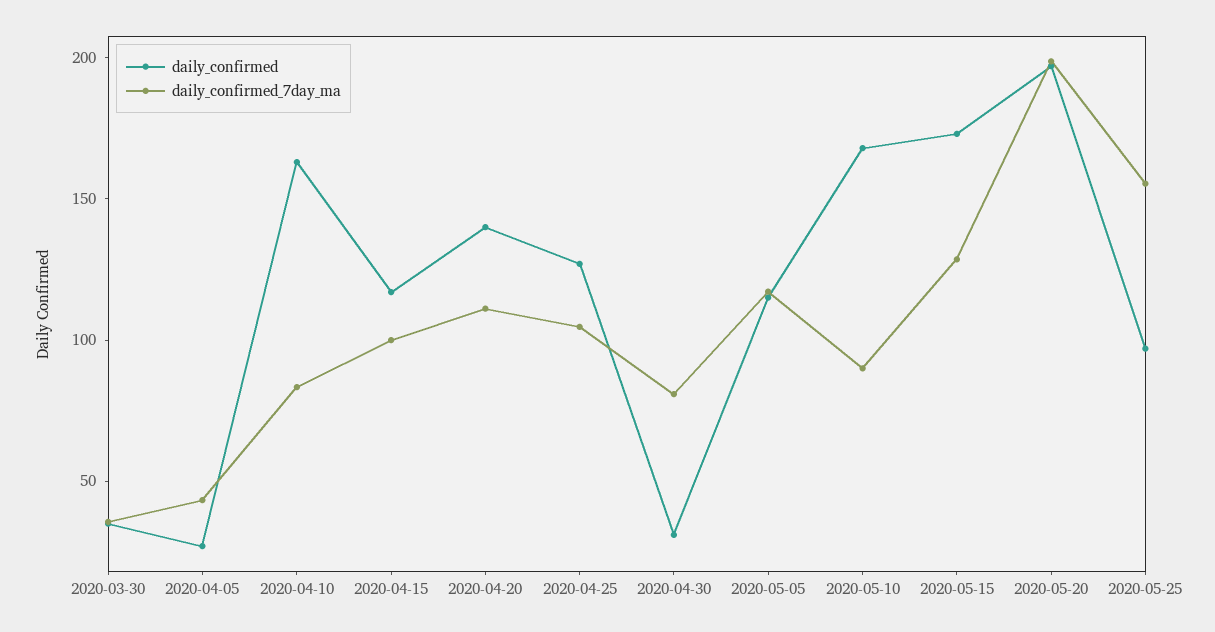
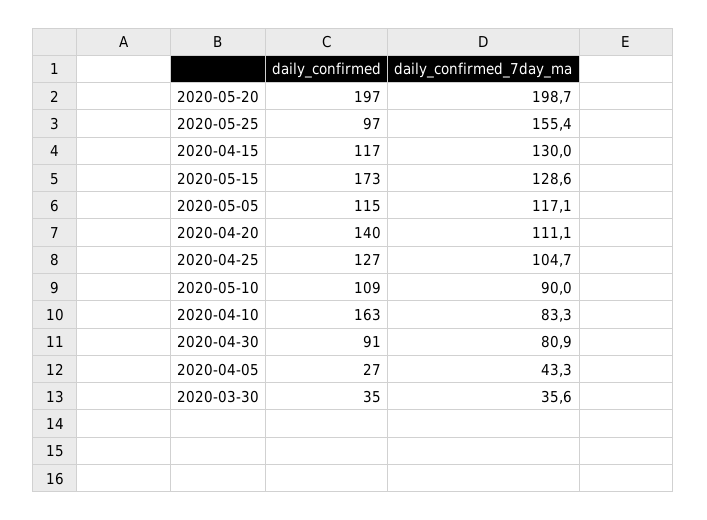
daily_confirmed_7day_ma, 2020-04-15: 100 -> 130
daily_confirmed, 2020-04-30: 30 -> 91
daily_confirmed, 2020-05-10: 170 -> 109

